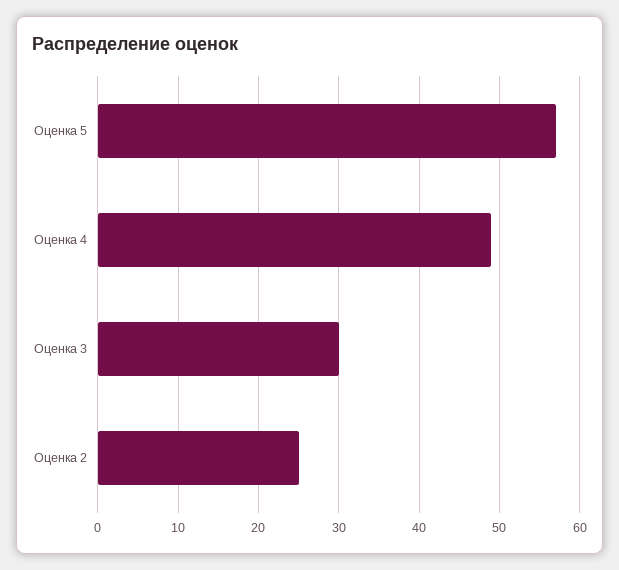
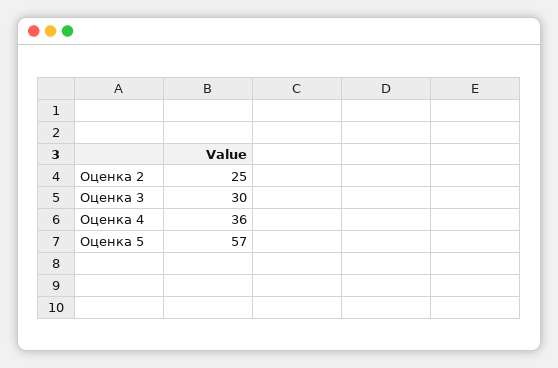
Оценка 4: 49 -> 36

